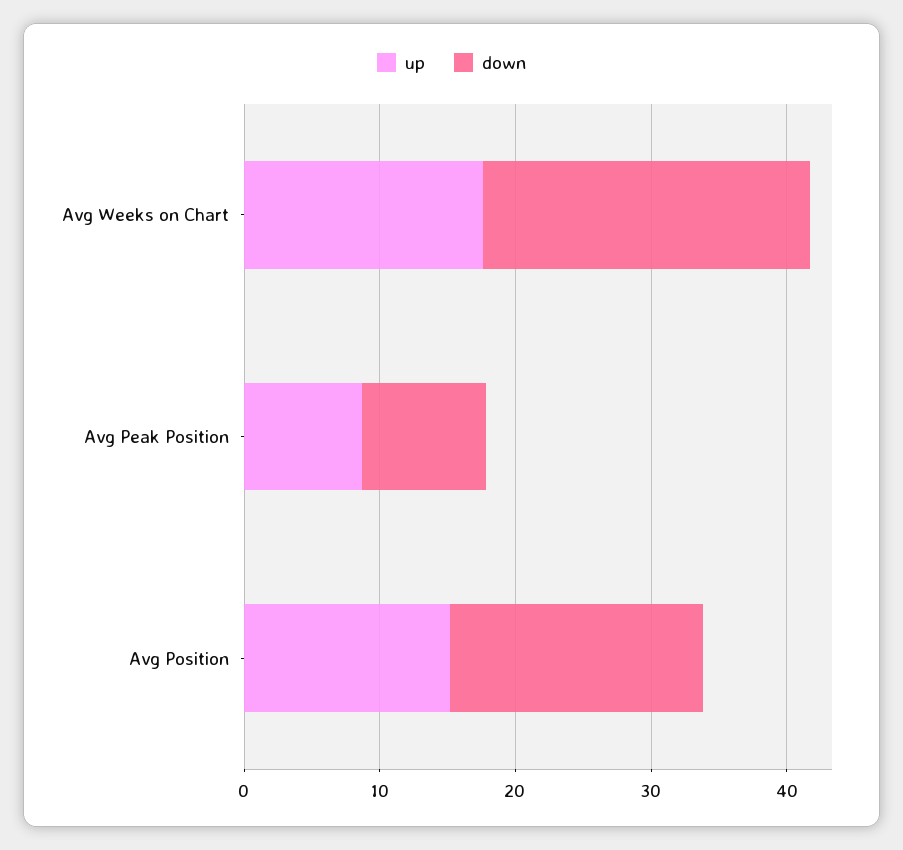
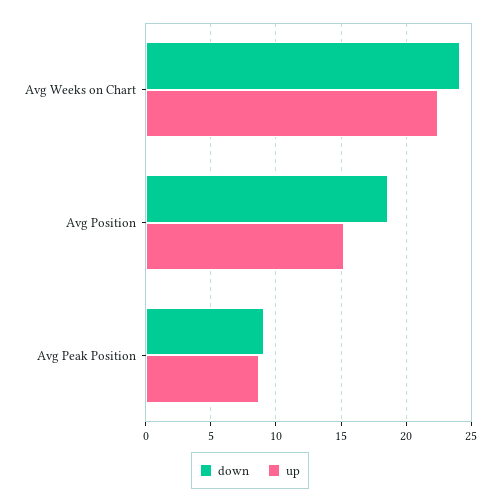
up, Avg Weeks on Chart: 18 -> 22.5

